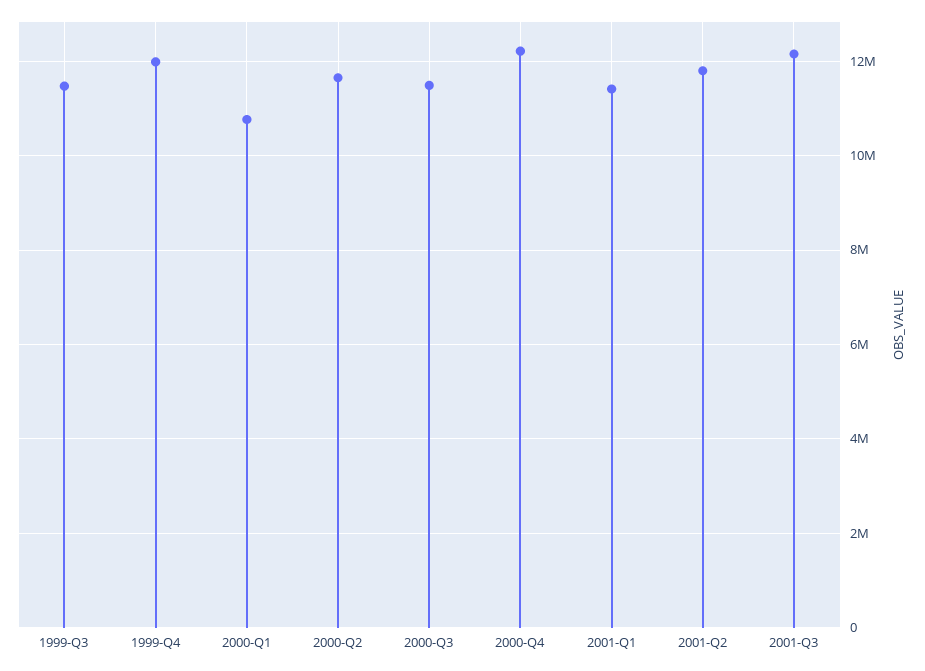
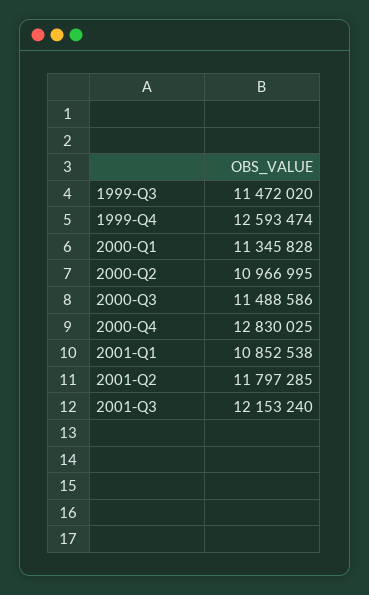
1999-Q4: 12000000 -> 12593474
2000-Q1: 10800000 -> 11345828
2000-Q2: 11600000 -> 10966995
2000-Q4: 12200000 -> 12830025
2001-Q1: 11400000 -> 10852538

